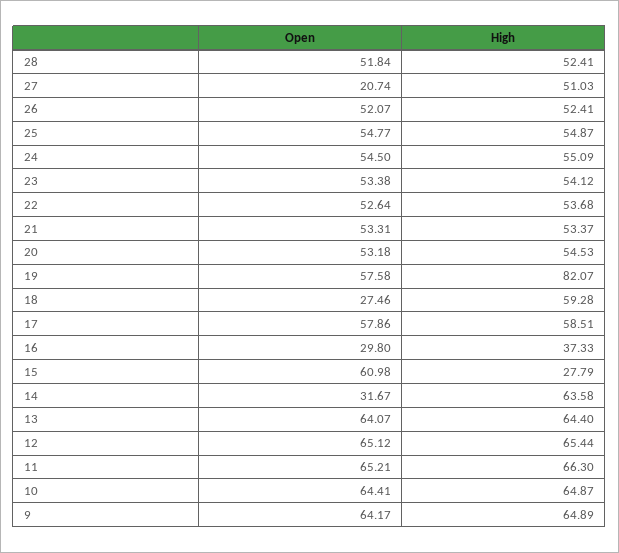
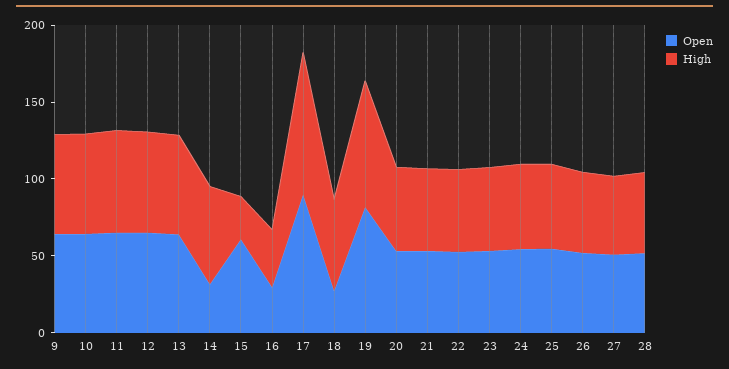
Open, 27: 20.74 -> 50
Open, 19: 57.58 -> 80
Open, 17: 57.86 -> 90
High, 17: 58.51 -> 90

